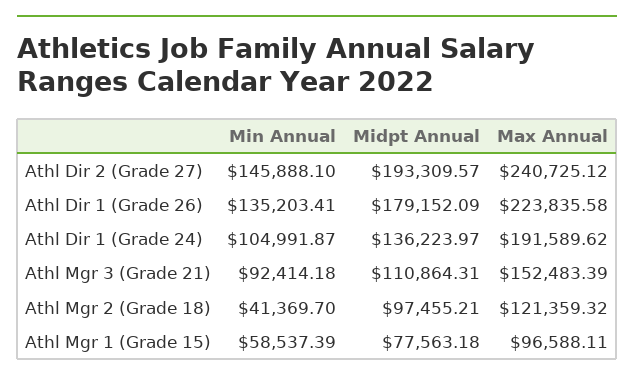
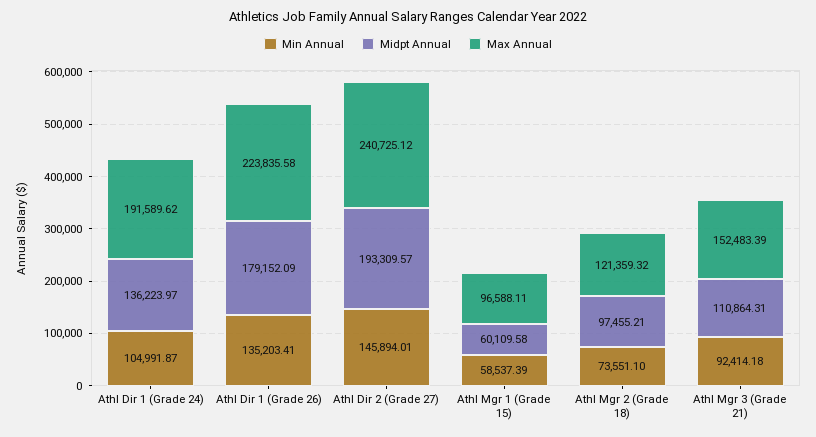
Min Annual, Athl Dir 2 (Grade 27): 145888.1 -> 145894.01
Min Annual, Athl Mgr 2 (Grade 18): 41369.7 -> 73551.1
Midpt Annual, Athl Mgr 1 (Grade 15): 77563.18 -> 60109.58

